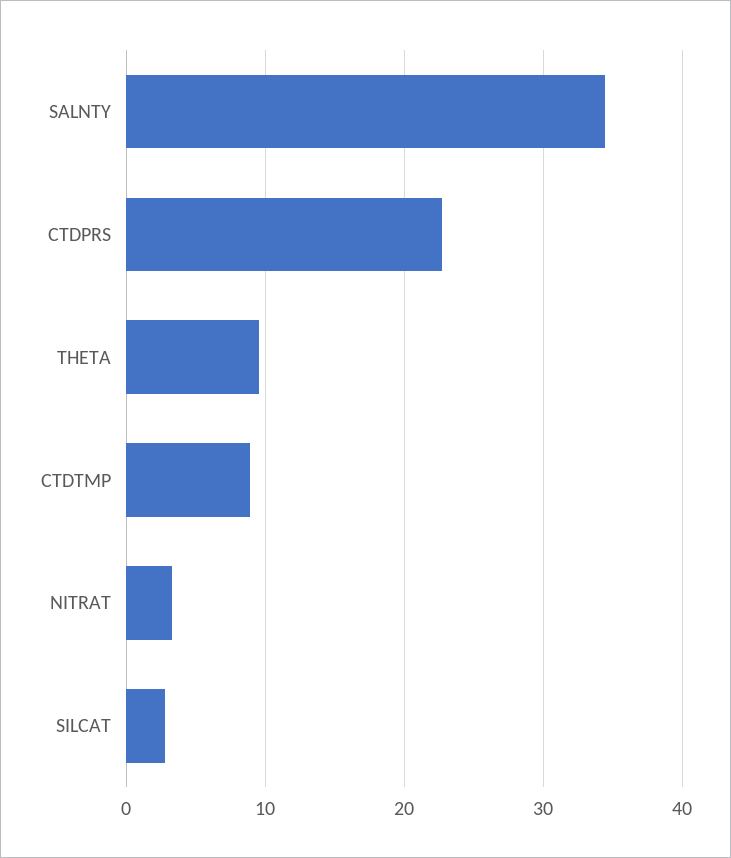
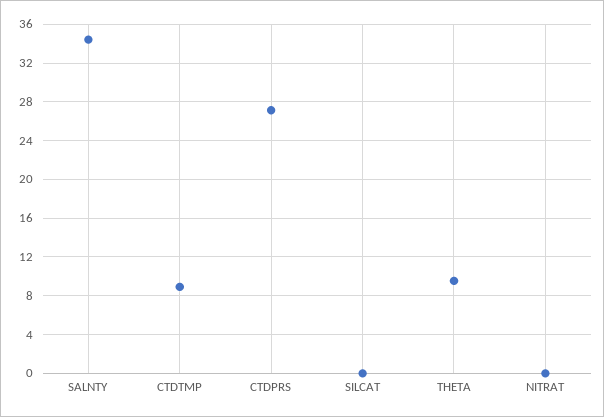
CTDPRS: 23 -> 27
NITRAT: 3 -> 0
SILCAT: 3 -> 0

